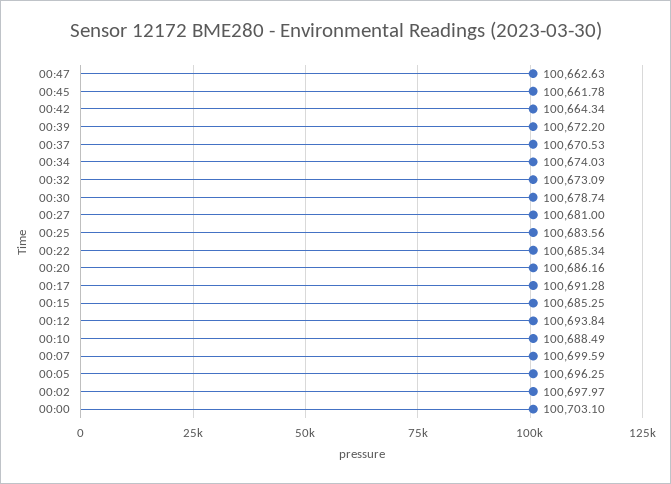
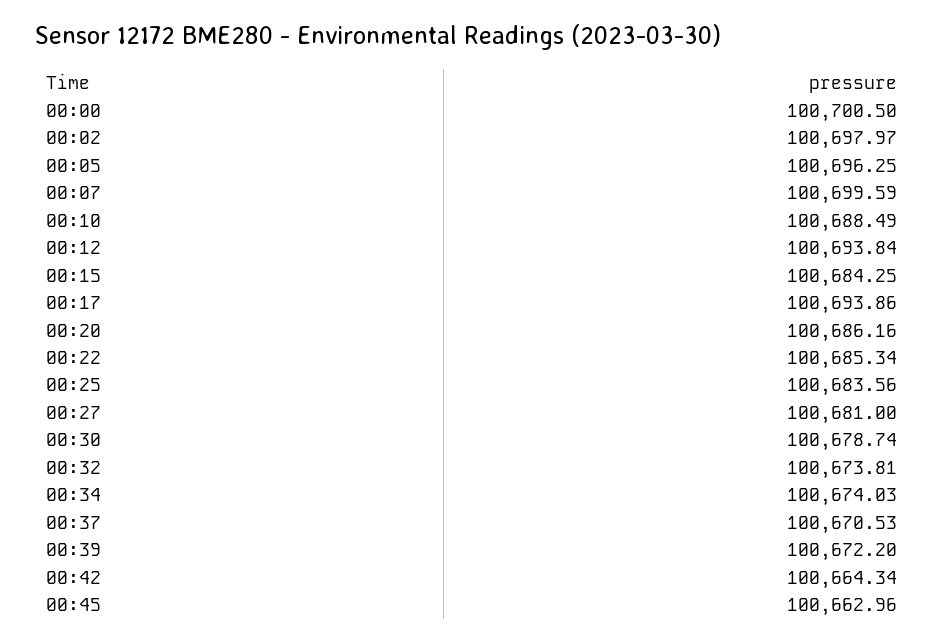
00:47: 100662.63 -> none
00:45: 100661.78 -> 100662.96
00:32: 100673.09 -> 100673.81
00:17: 100691.28 -> 100693.86
00:15: 100685.25 -> 100684.25
00:00: 100703.1 -> 100700.5

